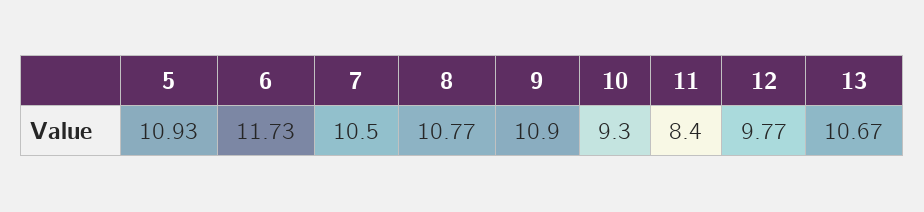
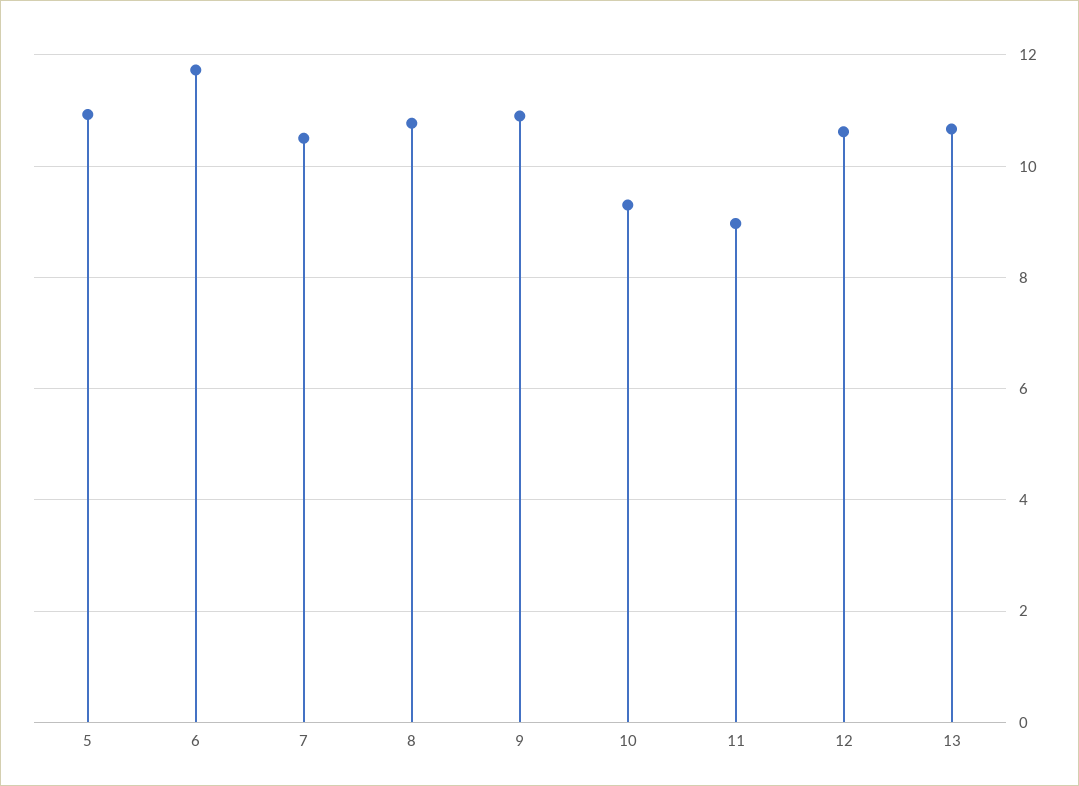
11: 8.4 -> 9
12: 9.77 -> 10.6

